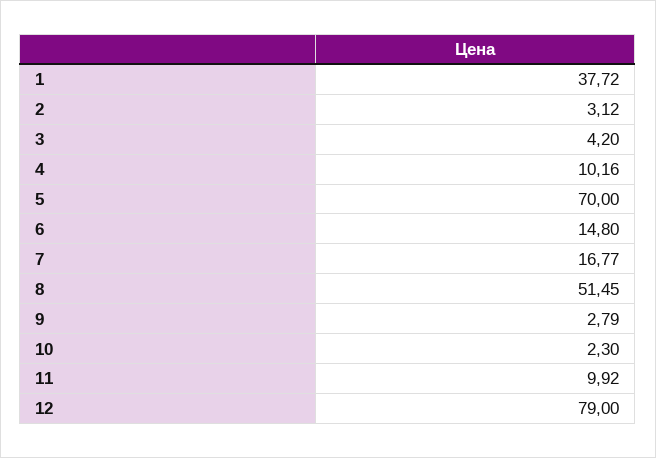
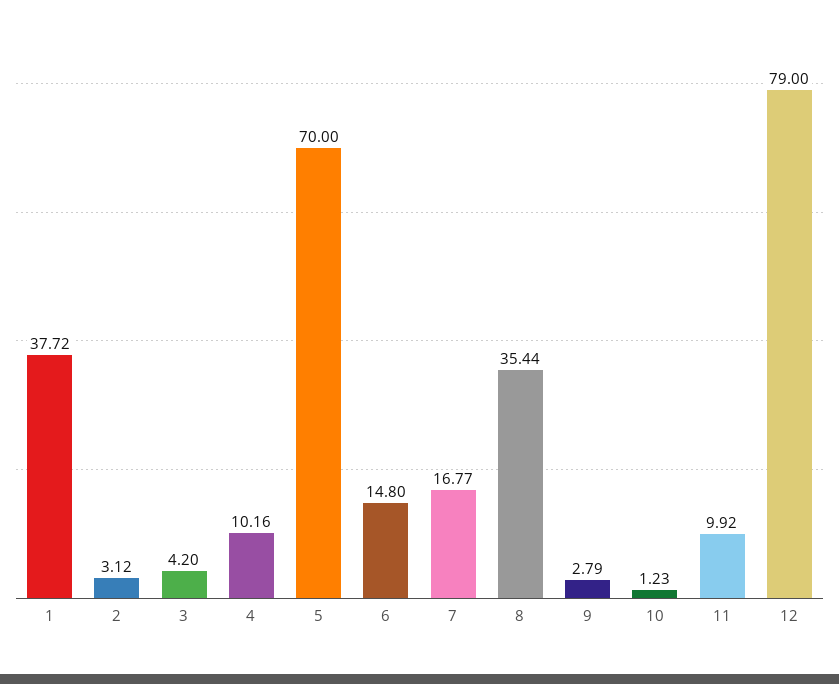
8: 51.45 -> 35.44
10: 2.3 -> 1.23

